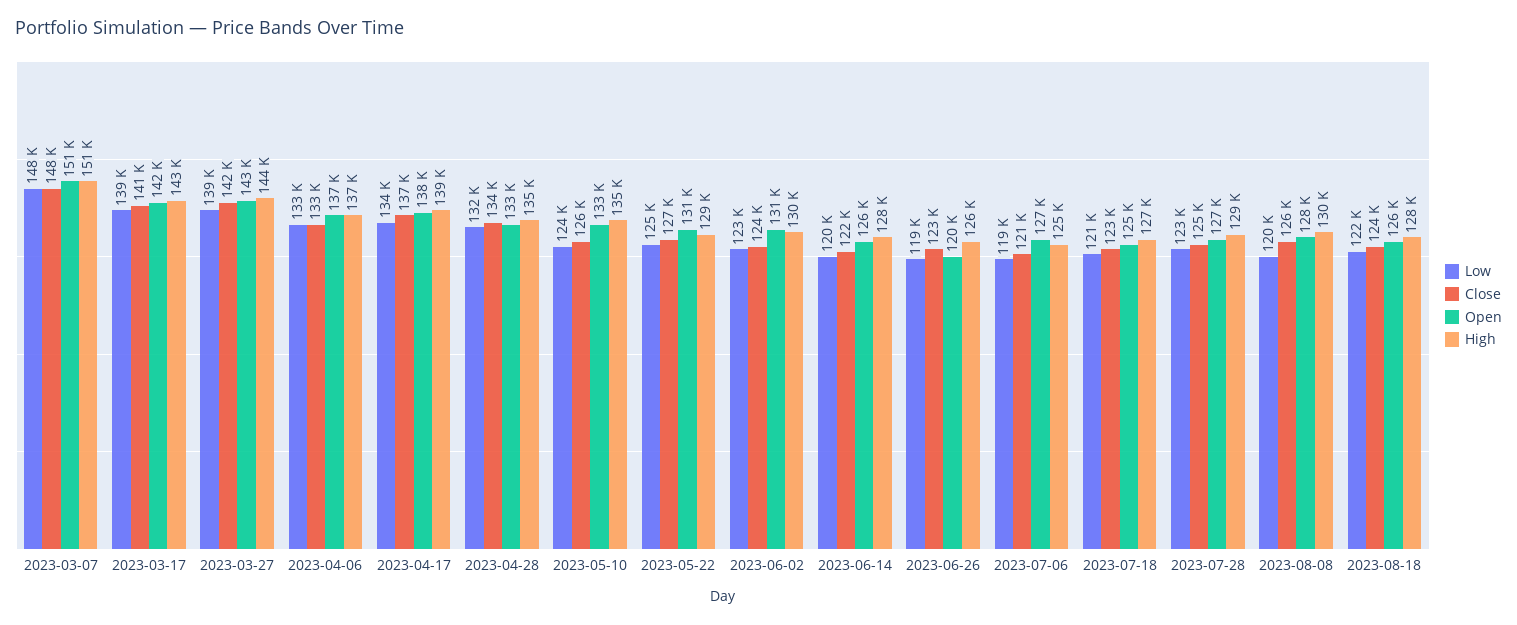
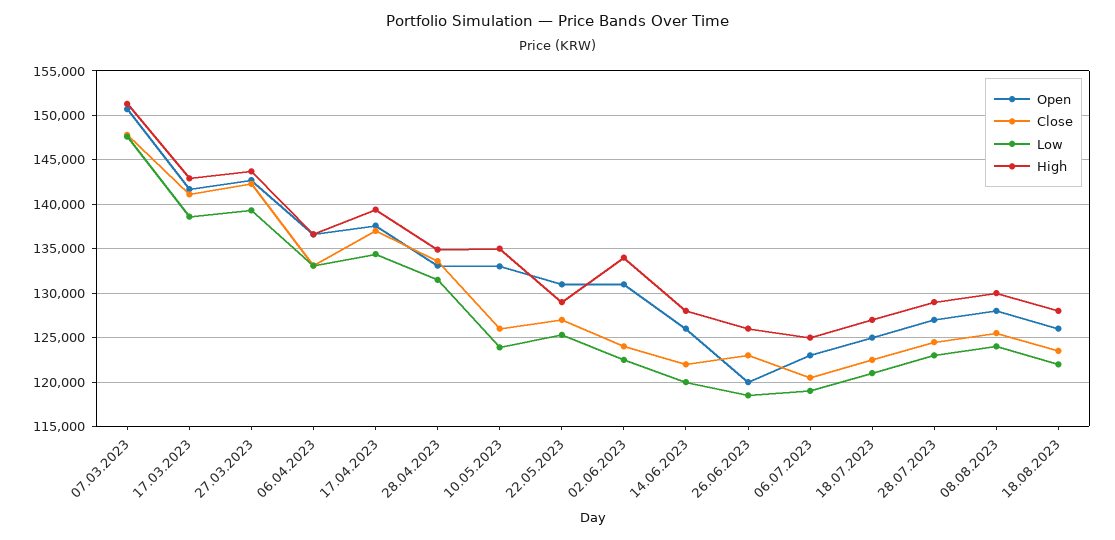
High, 2023-06-02: 130000 -> 134000
Open, 2023-07-06: 127000 -> 123000
Low, 2023-08-08: 120000 -> 124000

